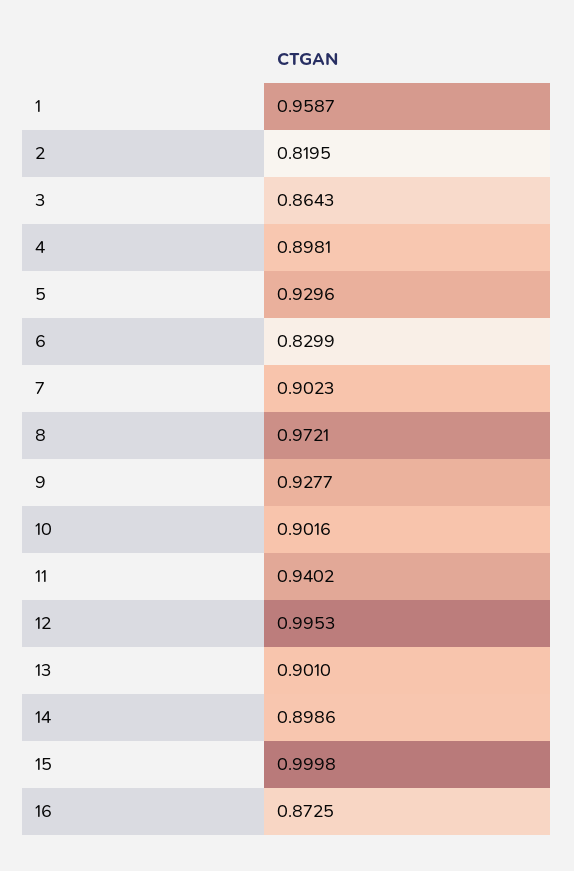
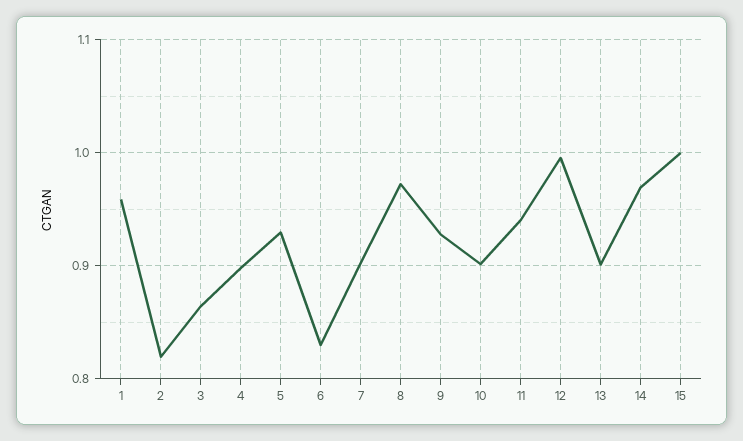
14: 0.8986 -> 0.97
16: 0.8725 -> none

